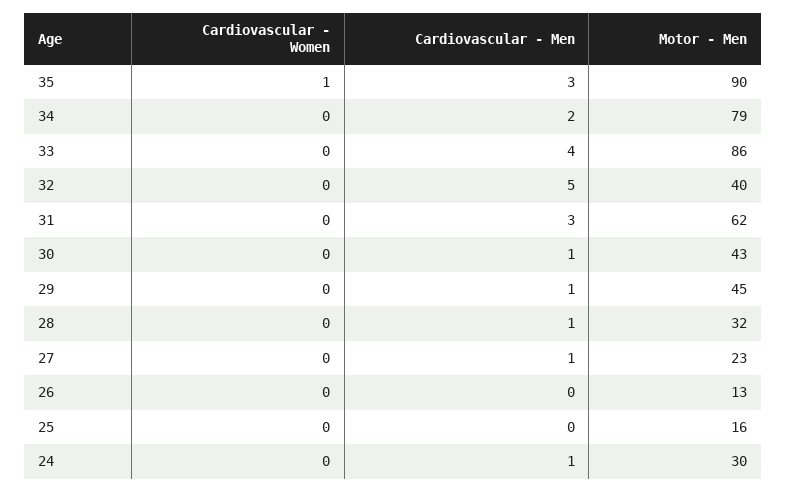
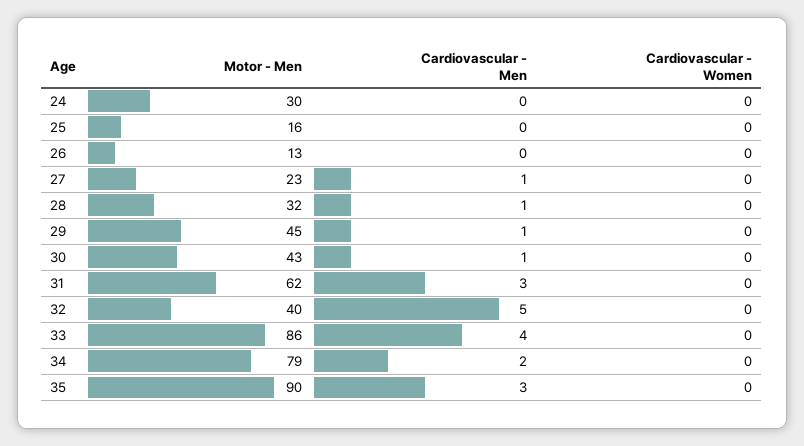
Cardiovascular - Women, 35: 1 -> 0
Cardiovascular - Men, 24: 1 -> 0

